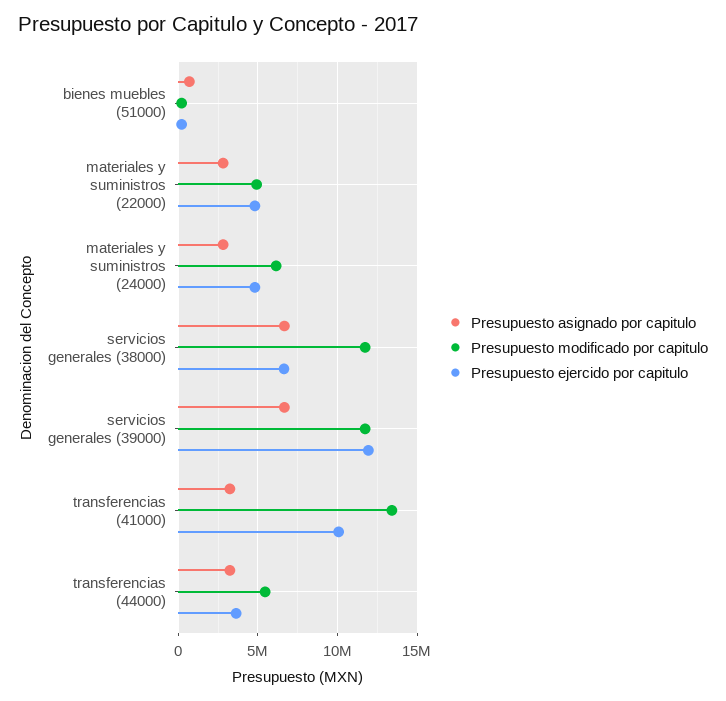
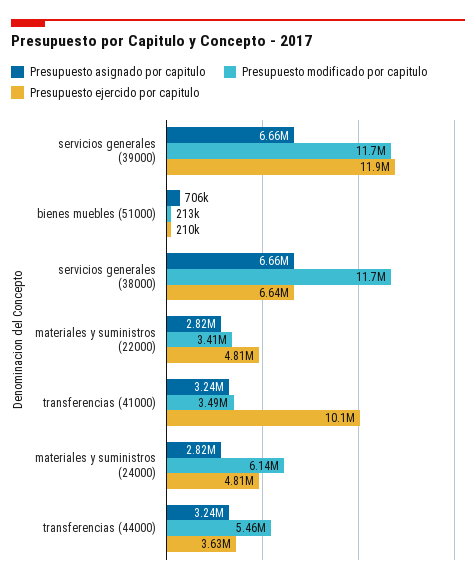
Presupuesto modificado por capitulo, materiales y suministros (22000): 5000000 -> 3410000
Presupuesto modificado por capitulo, transferencias (41000): 13500000 -> 3490000

